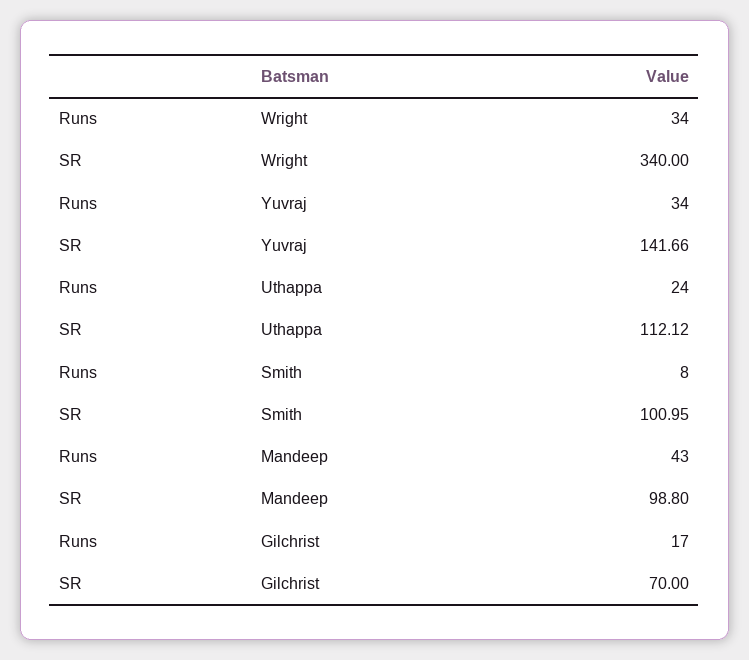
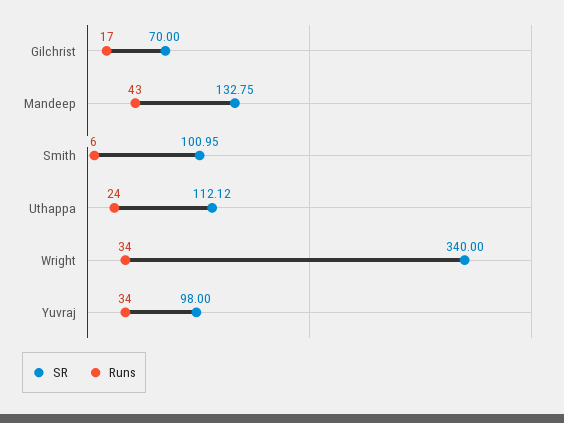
SR, Yuvraj: 141.66 -> 98
Runs, Smith: 8 -> 6
SR, Mandeep: 98.8 -> 132.75

